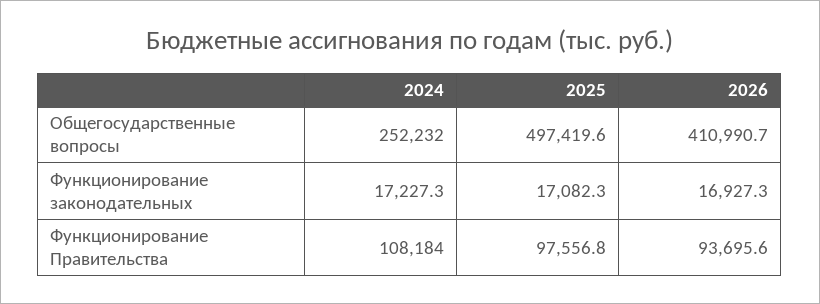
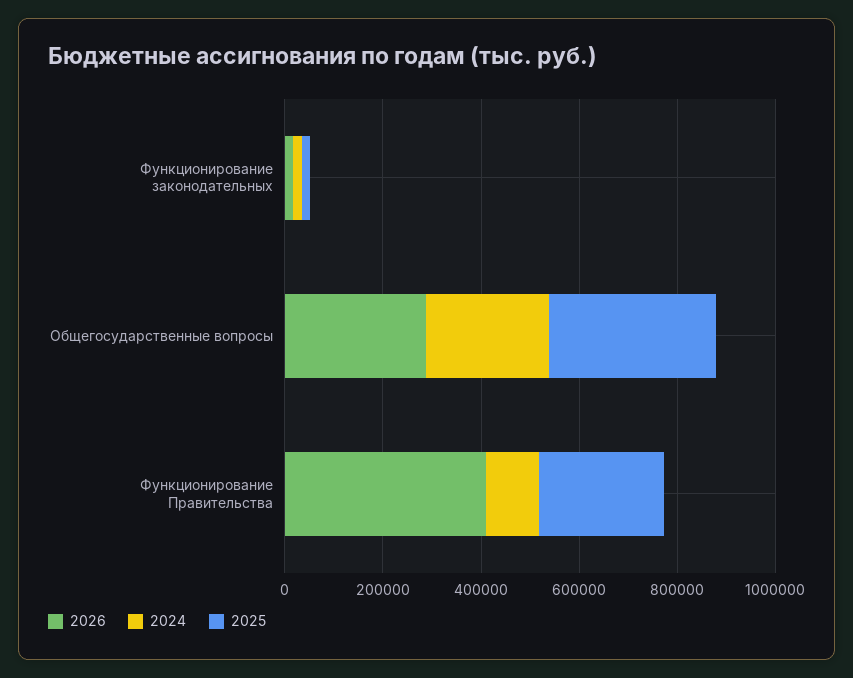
2025, Общегосударственные вопросы: 497419.6 -> 350000
2026, Общегосударственные вопросы: 410990.7 -> 300000
2025, Функционирование Правительства: 97556.8 -> 250000
2026, Функционирование Правительства: 93695.6 -> 400000

